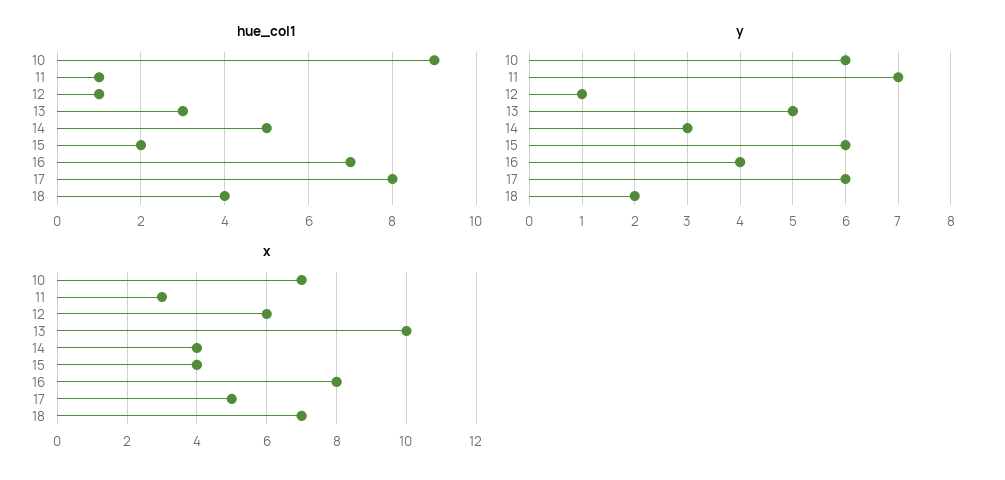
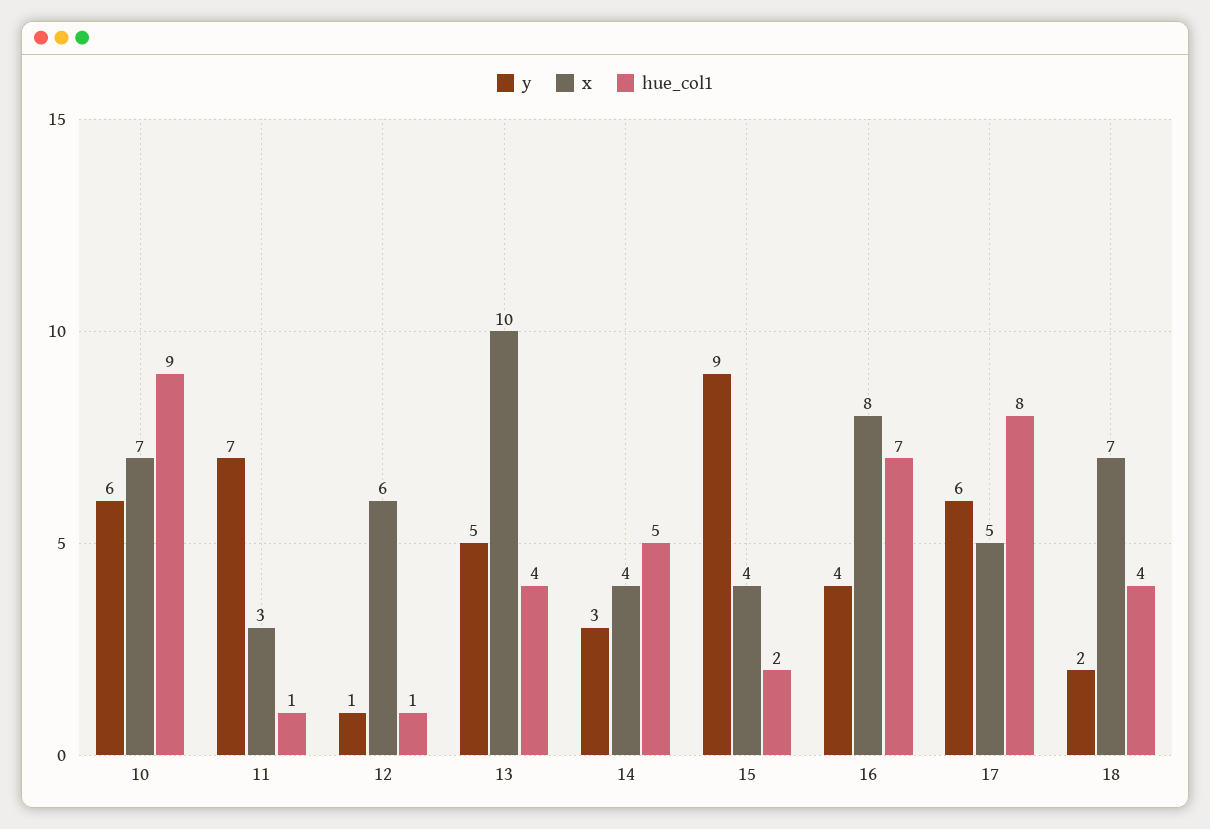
hue_col1, 13: 3 -> 4
y, 15: 6 -> 9

